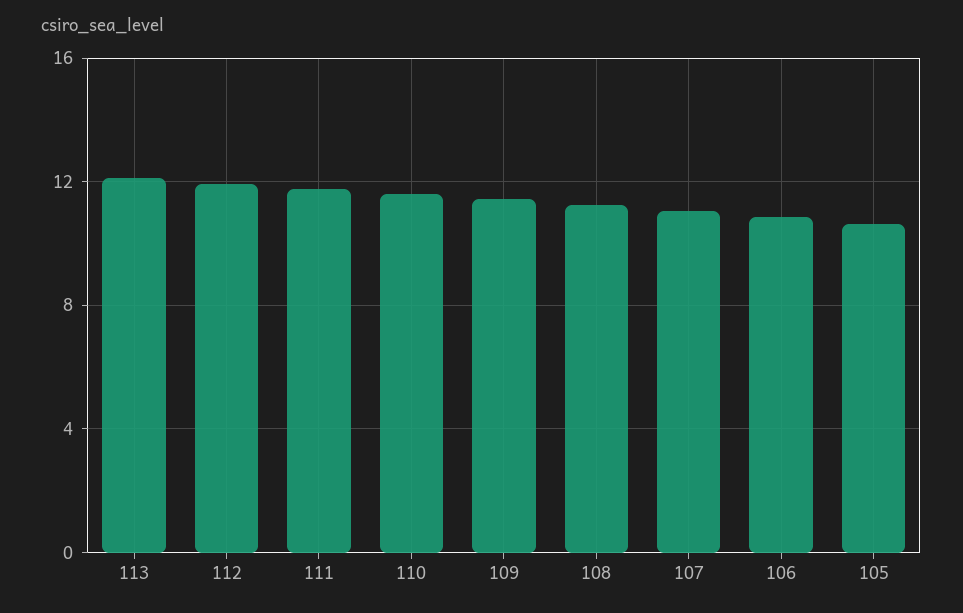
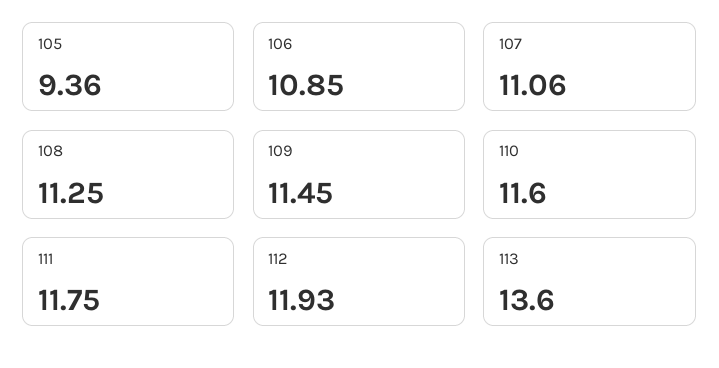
113: 12 -> 13.6
105: 10.5 -> 9.36

